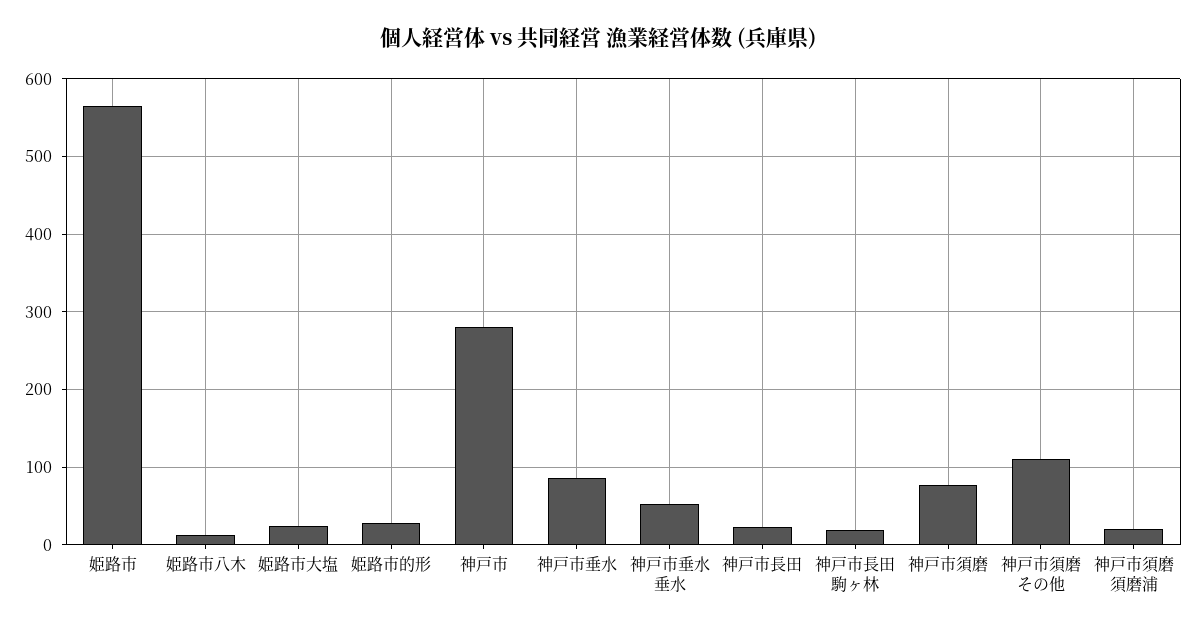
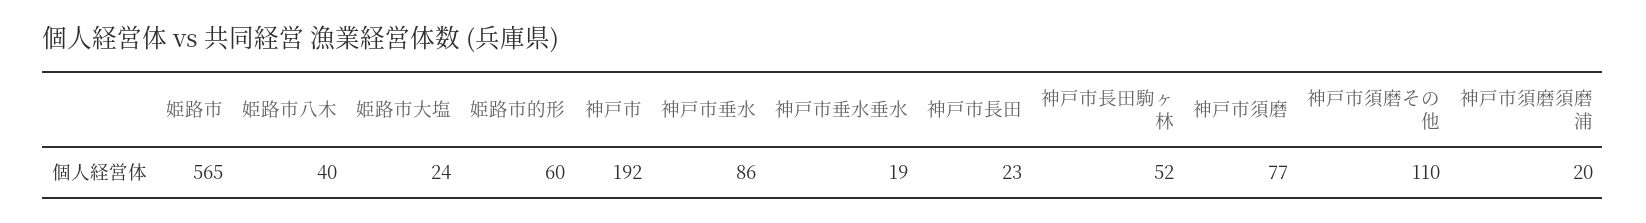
姫路市八木: 10 -> 40
姫路市的形: 30 -> 60
神戸市: 280 -> 192
神戸市垂水垂水: 50 -> 19
神戸市長田駒ヶ林: 20 -> 52

